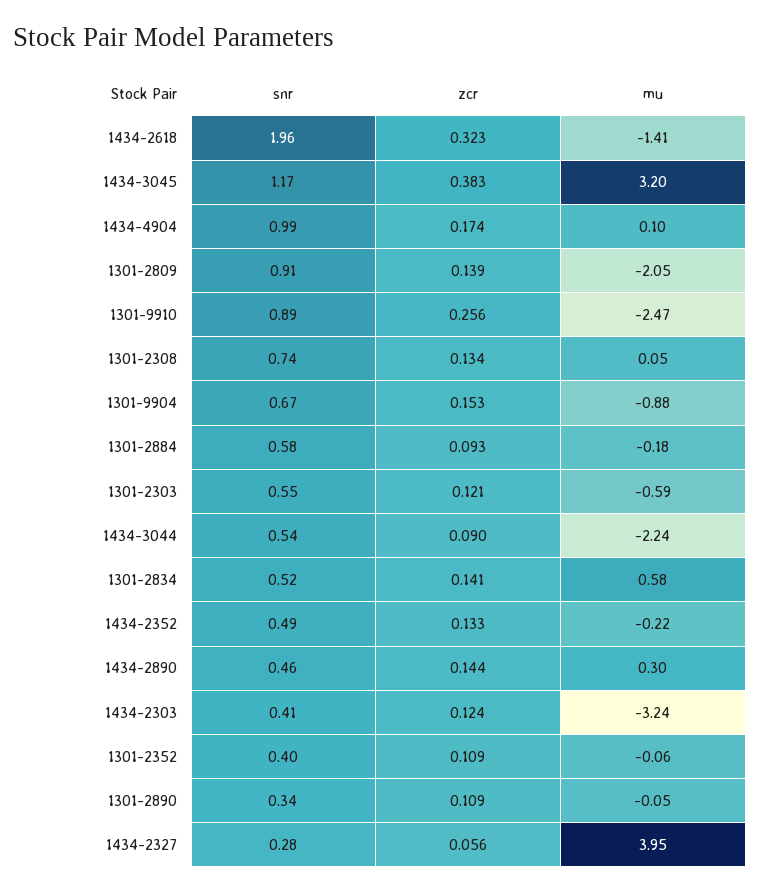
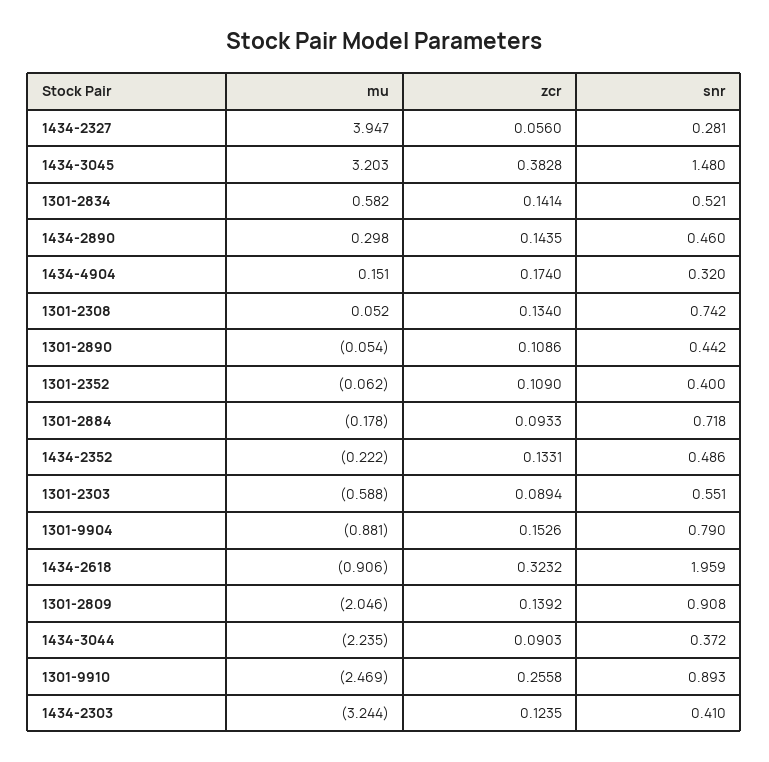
mu, 1434-2618: -1.41 -> -0.906
snr, 1434-3045: 1.17 -> 1.48
snr, 1434-4904: 0.99 -> 0.32
mu, 1434-4904: 0.1 -> 0.151
snr, 1301-9904: 0.67 -> 0.79
snr, 1301-2884: 0.58 -> 0.718
zcr, 1301-2303: 0.121 -> 0.0894
snr, 1434-3044: 0.54 -> 0.372
snr, 1301-2890: 0.34 -> 0.442

